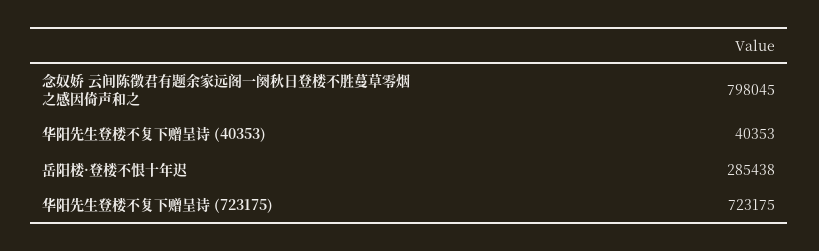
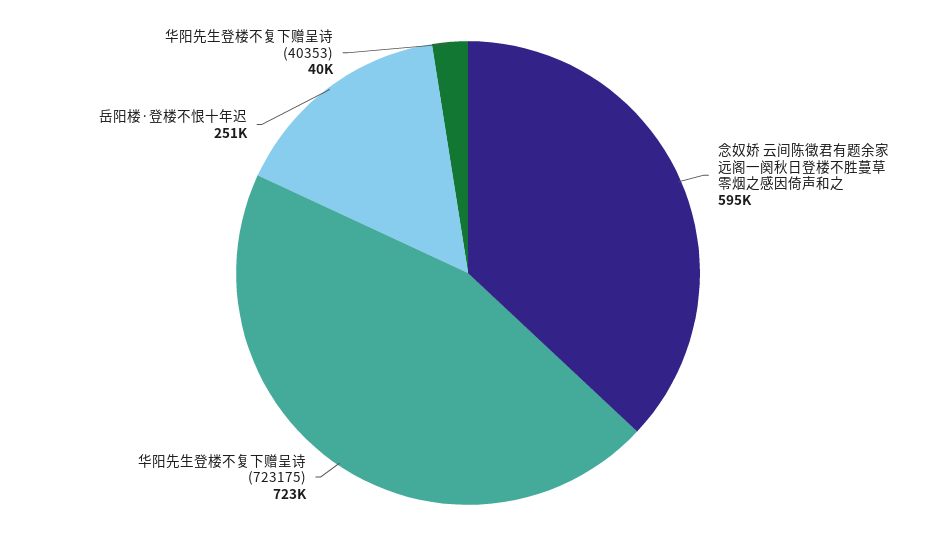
念奴娇 云间陈徵君有题余家远阁一阕秋日登楼不胜蔓草零烟之感因倚声和之: 798045 -> 595000
岳阳楼·登楼不恨十年迟: 285438 -> 251000

